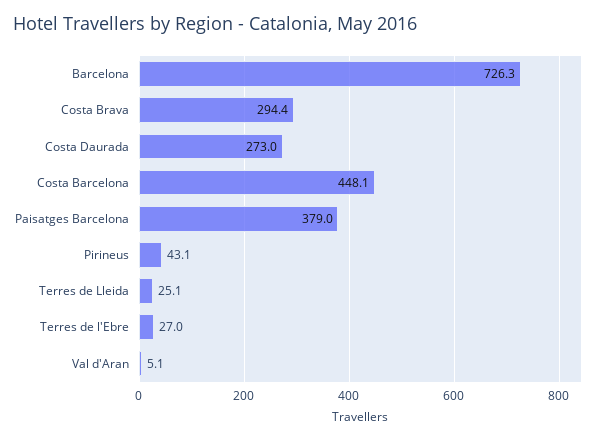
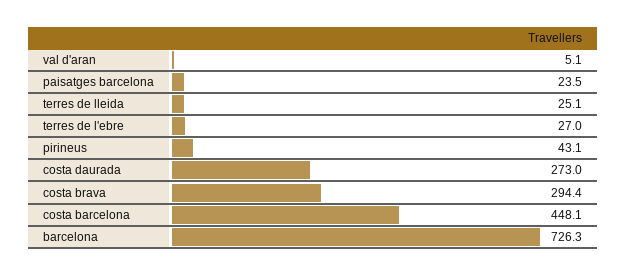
Paisatges Barcelona: 379 -> 23.5

